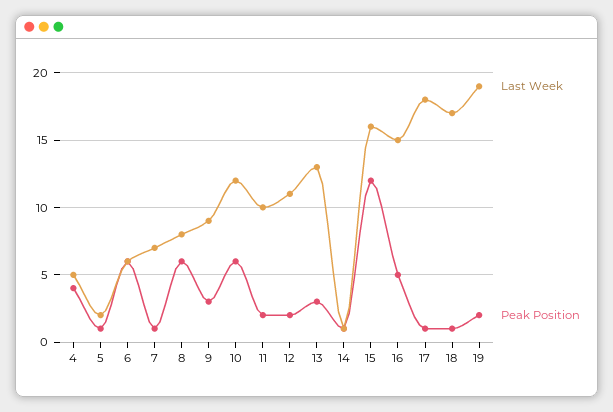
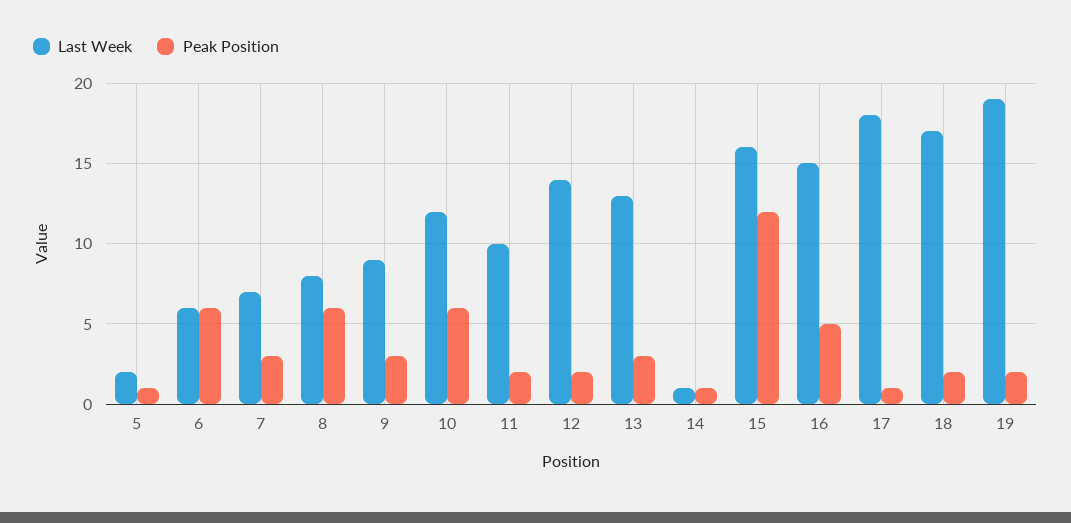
Last Week, 4: 5 -> none
Peak Position, 4: 4 -> none
Peak Position, 7: 1 -> 3
Last Week, 12: 11 -> 14
Peak Position, 18: 1 -> 2

